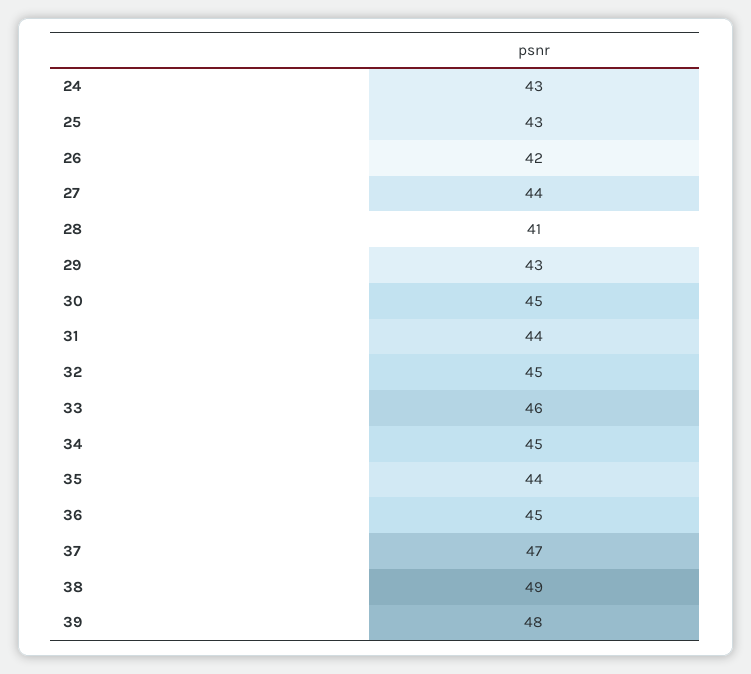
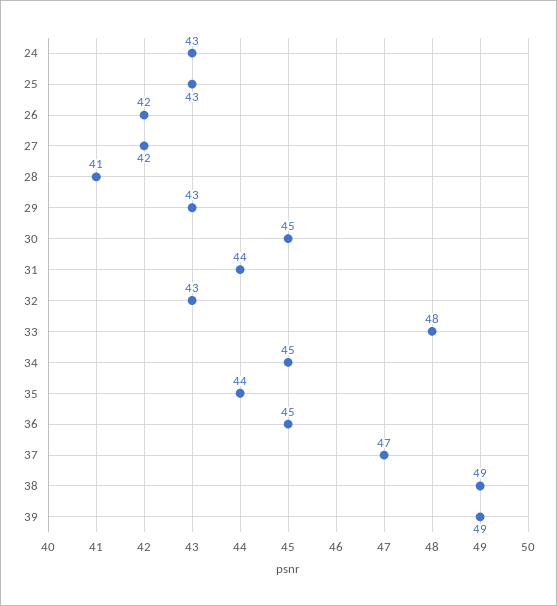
27: 44 -> 42
32: 45 -> 43
33: 46 -> 48
39: 48 -> 49

